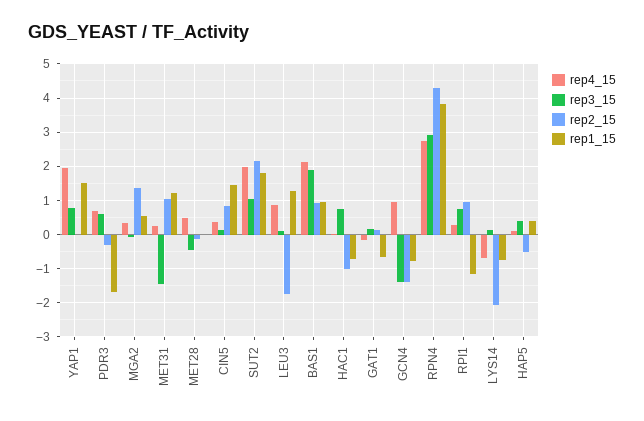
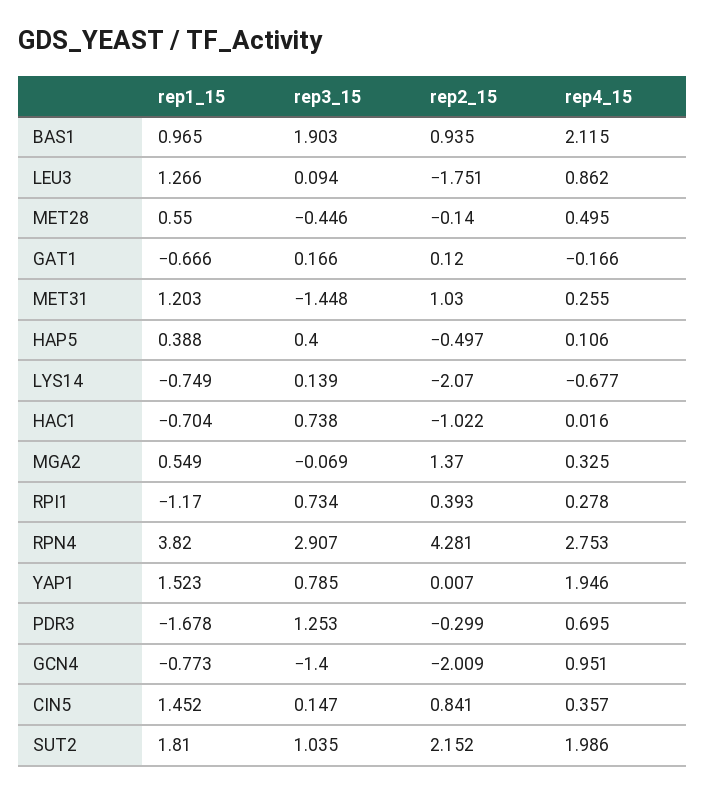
rep3_15, PDR3: 0.6 -> 1.253
rep1_15, MET28: 0 -> 0.55
rep2_15, GCN4: -1.4 -> -2.009
rep2_15, RPI1: 1 -> 0.393

